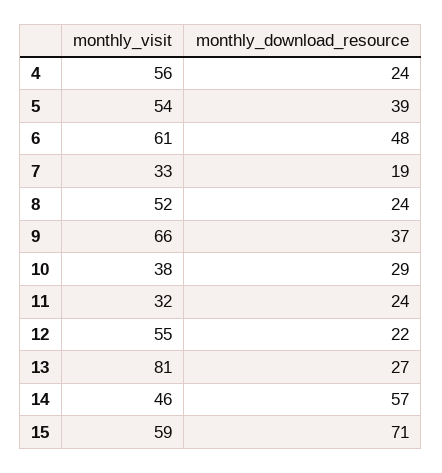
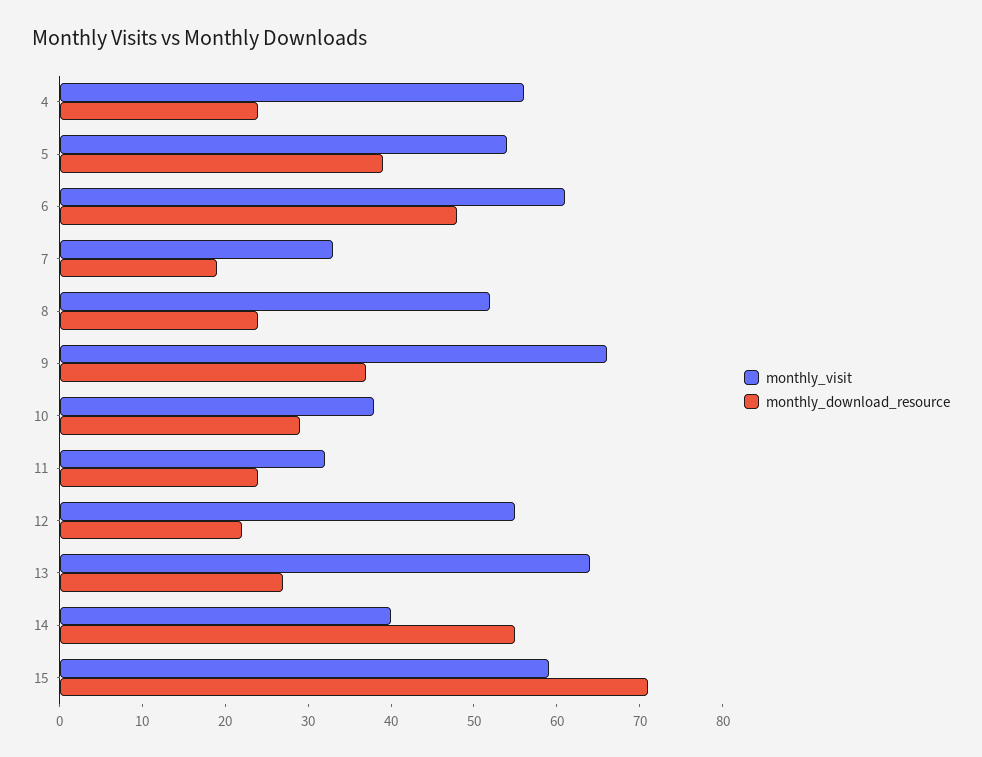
monthly_visit, 13: 81 -> 64
monthly_visit, 14: 46 -> 40
monthly_download_resource, 14: 57 -> 55

